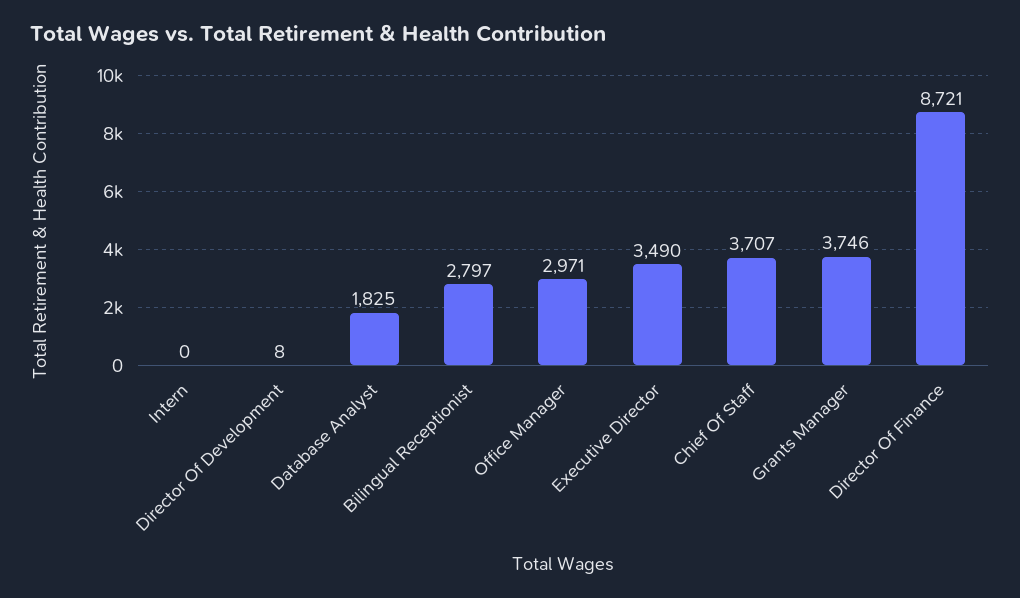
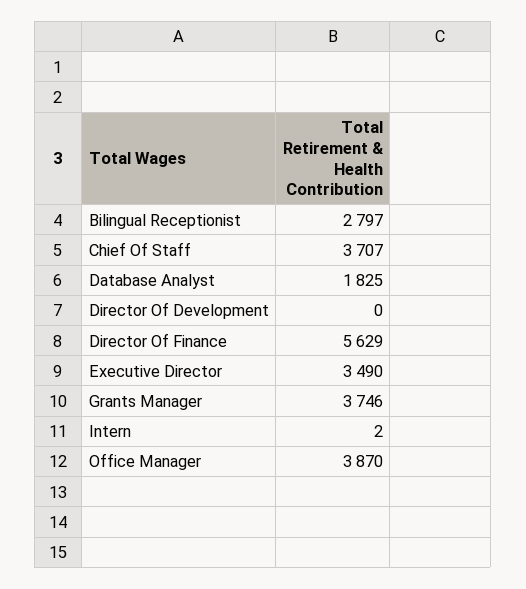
Intern: 0 -> 2
Director Of Development: 8 -> 0
Office Manager: 2971 -> 3870
Director Of Finance: 8721 -> 5629

